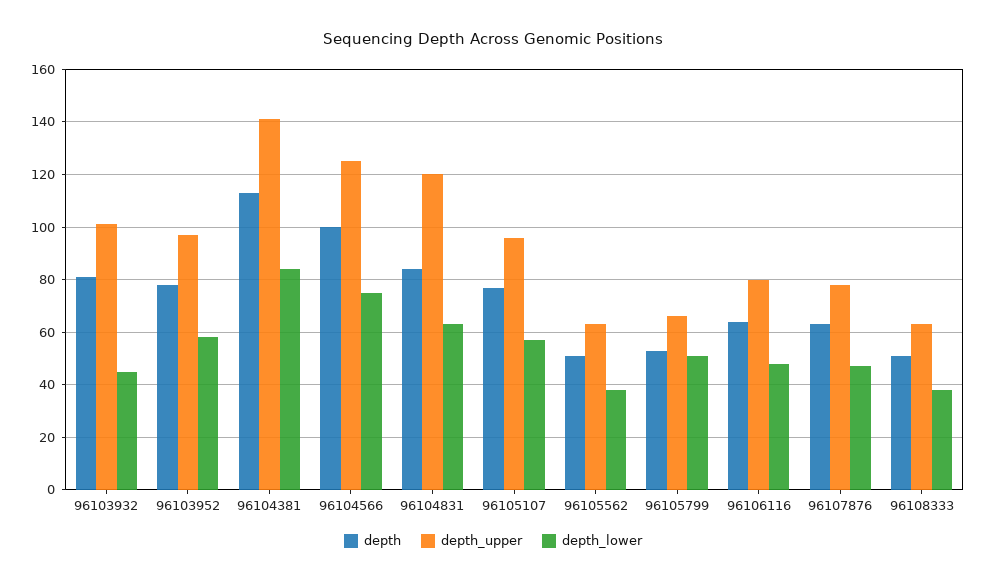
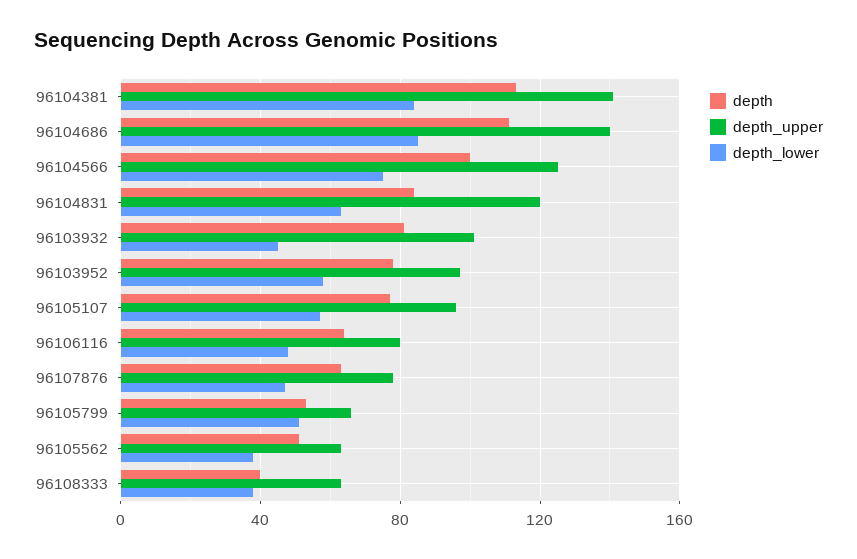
depth, 96108333: 50 -> 40
depth, 96104686: none -> 110
depth_upper, 96104686: none -> 140
depth_lower, 96104686: none -> 85

